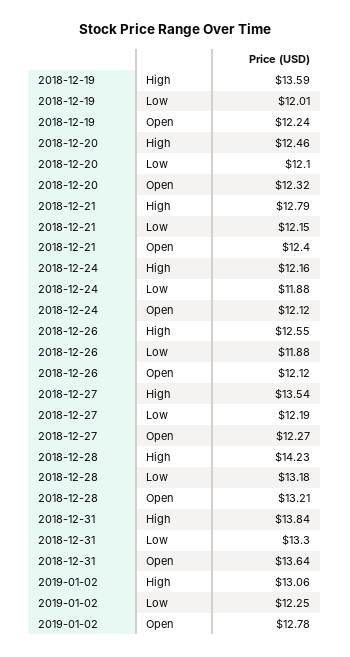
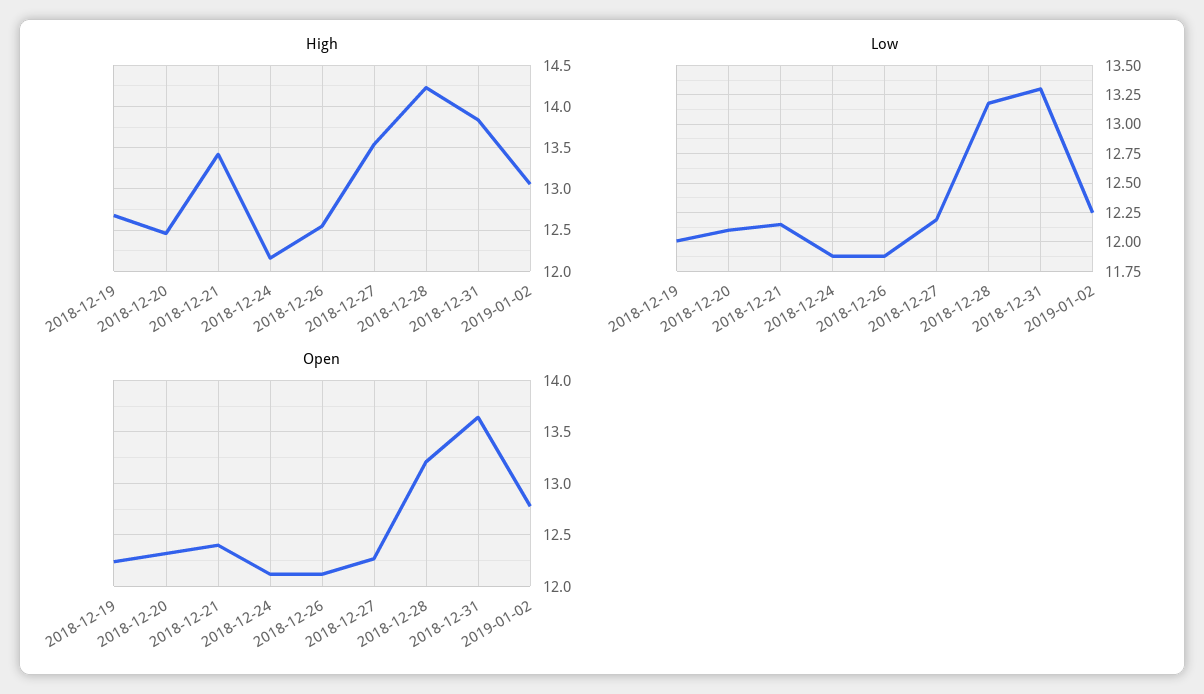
High, 2018-12-19: 13.59 -> 12.7
High, 2018-12-21: 12.79 -> 13.4

